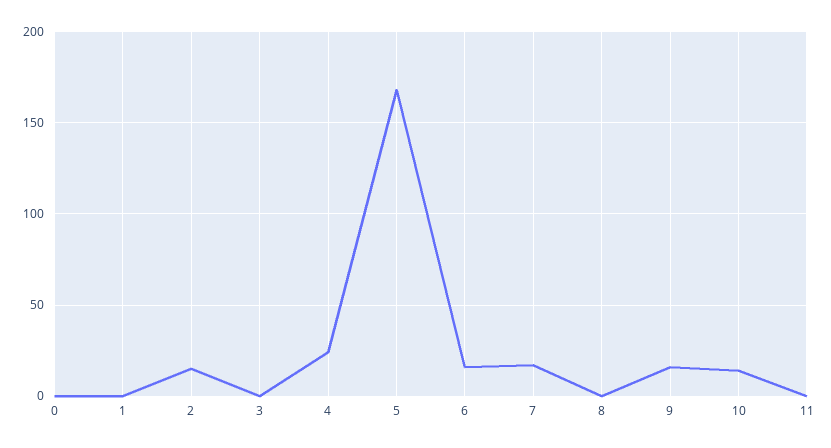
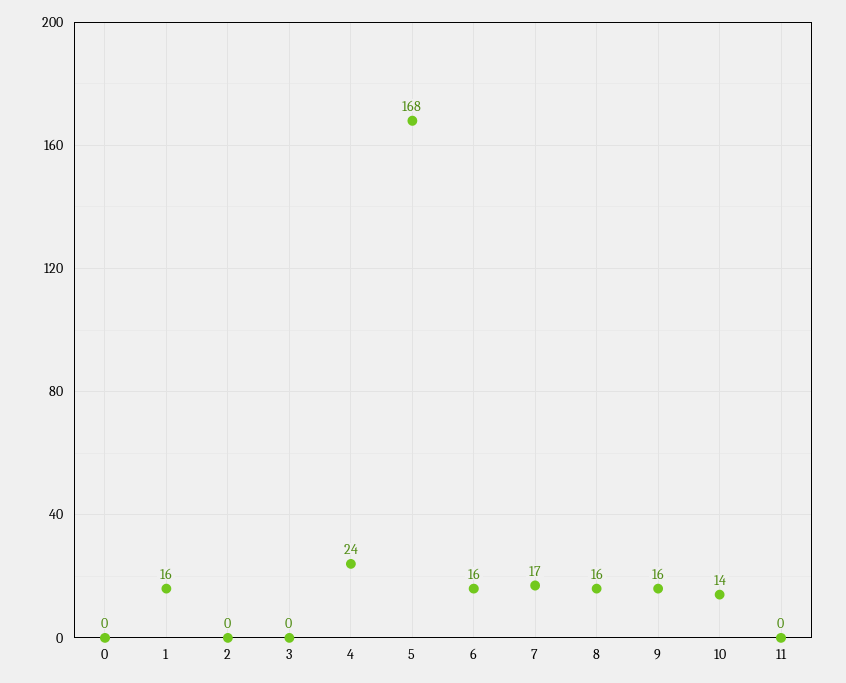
1: 0 -> 16
2: 15 -> 0
8: 0 -> 16

